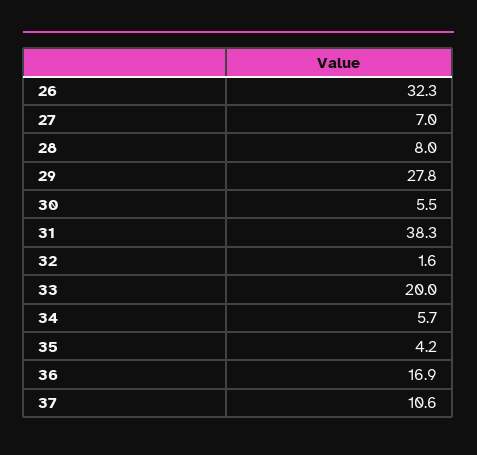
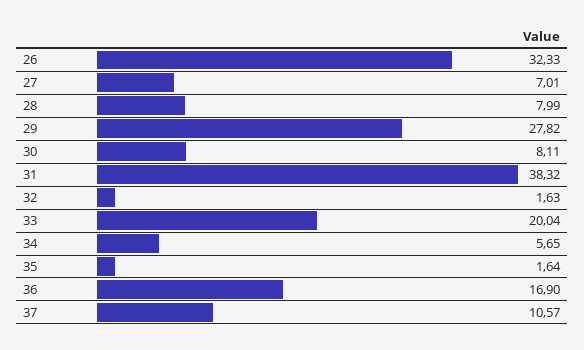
30: 5.5 -> 8.11
35: 4.2 -> 1.64

